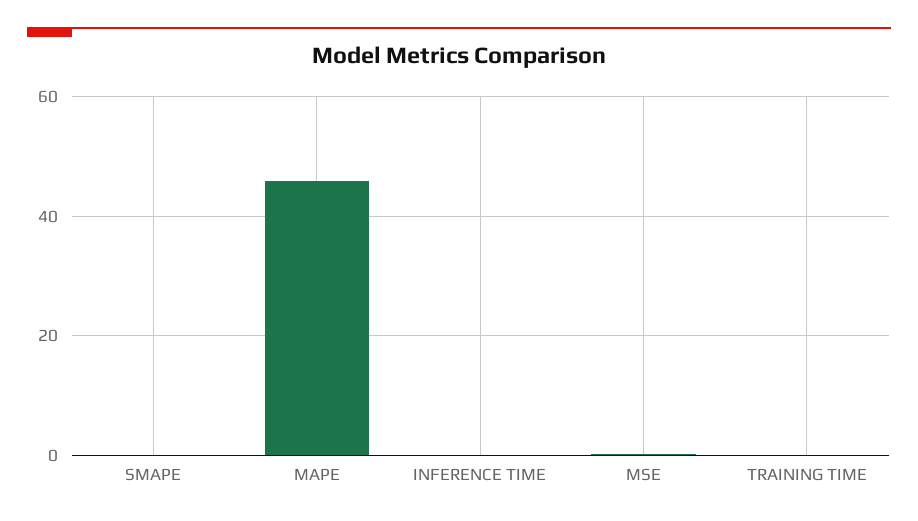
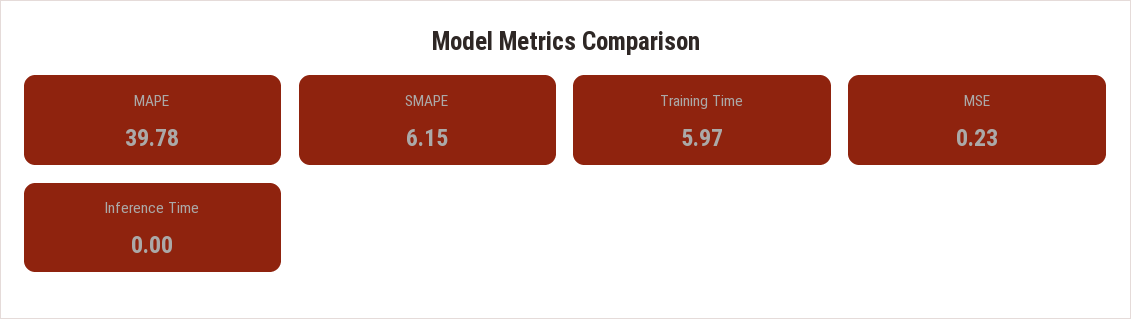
SMAPE: 0 -> 6.15
MAPE: 46 -> 39.78
TRAINING TIME: 0 -> 5.97

